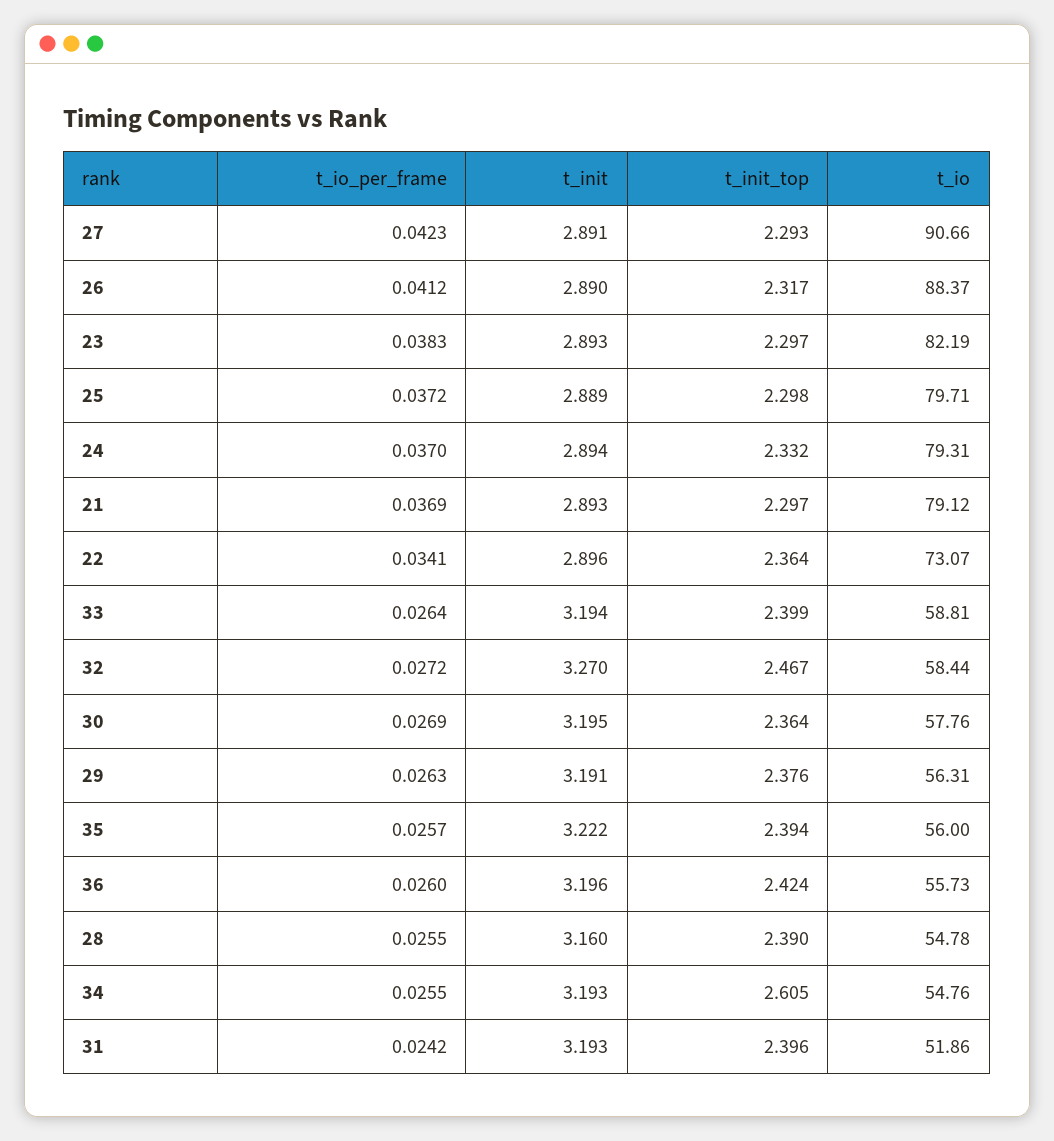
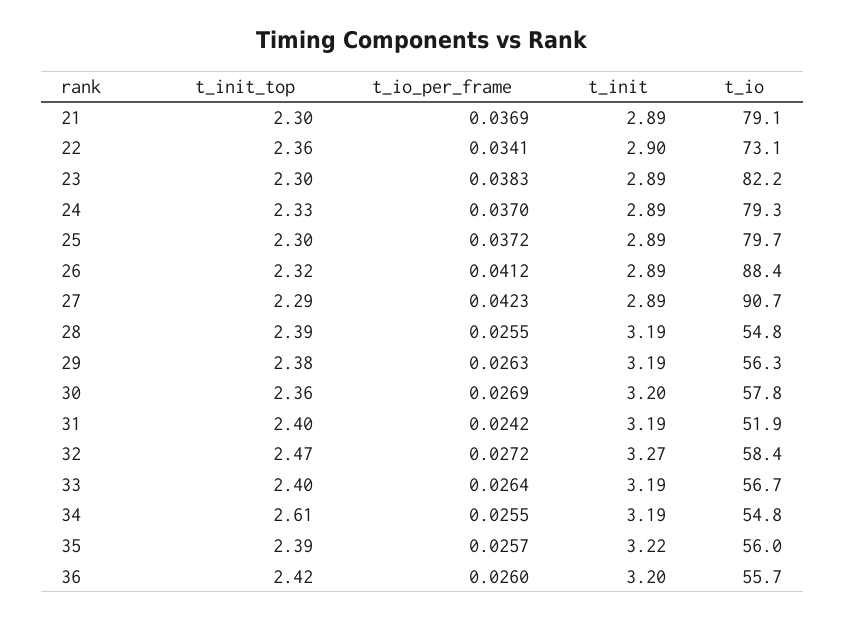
t_io, 33: 58.81 -> 56.7
t_init, 28: 3.16 -> 3.19

